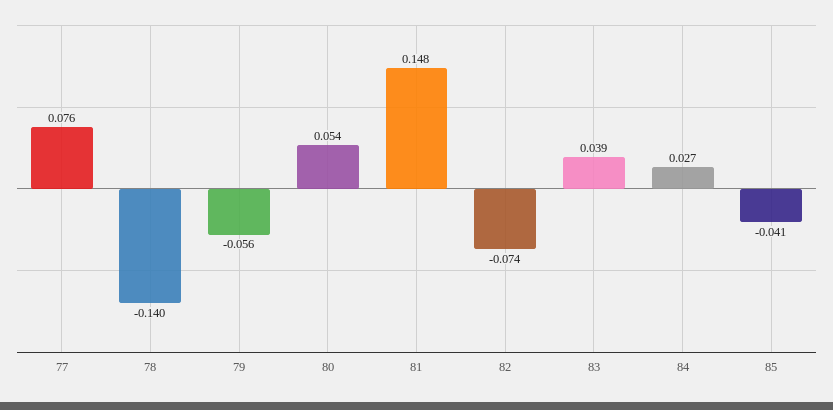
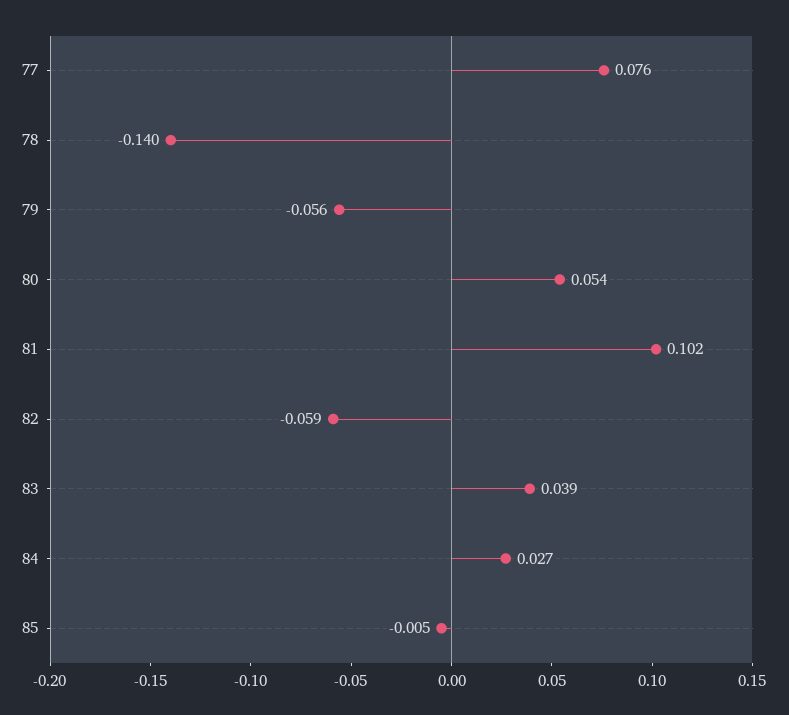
81: 0.148 -> 0.102
82: -0.074 -> -0.059
85: -0.041 -> -0.005

